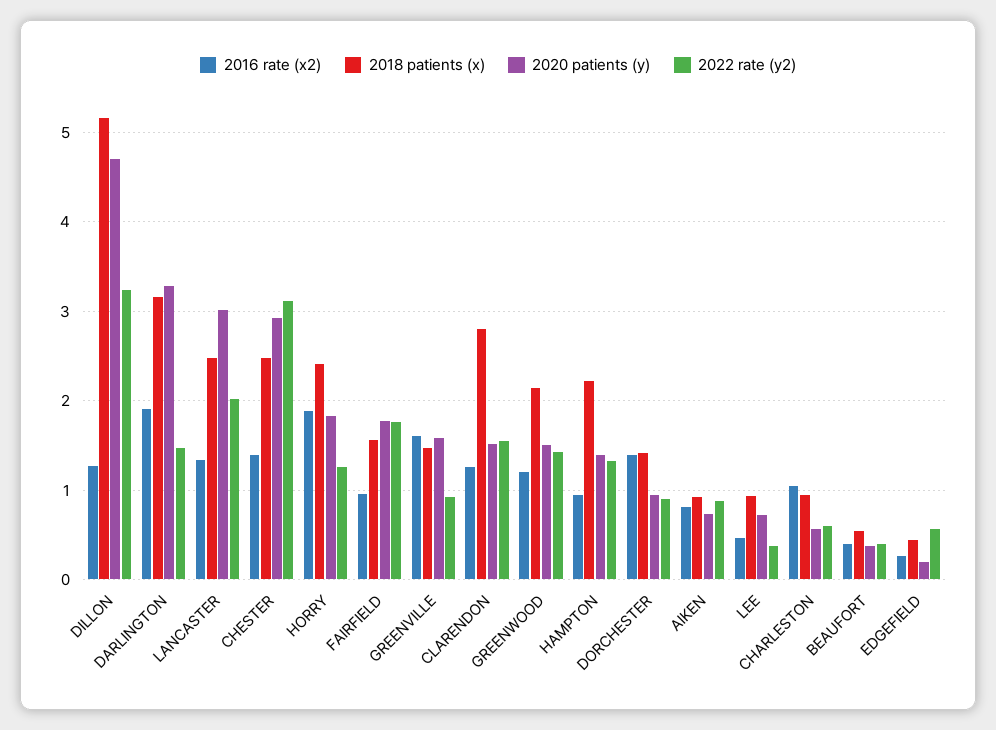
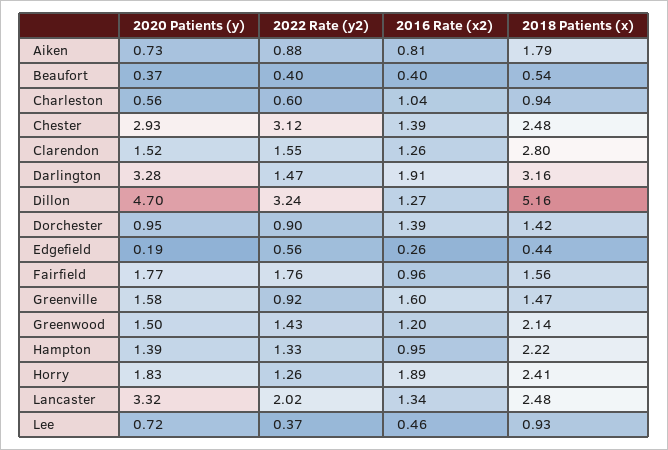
2020 patients (y), LANCASTER: 3 -> 3.32
2018 patients (x), AIKEN: 0.9 -> 1.79

